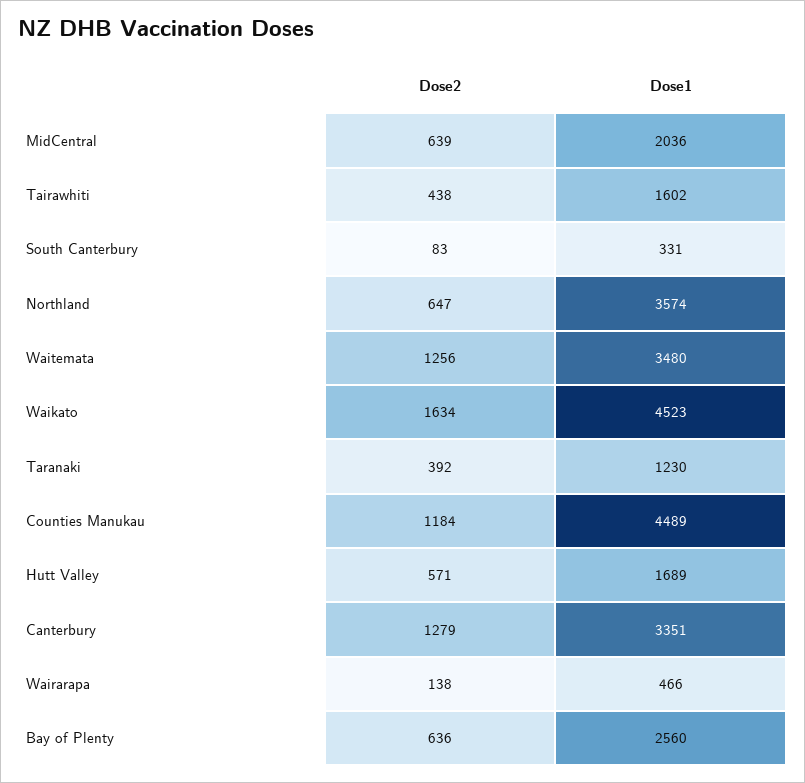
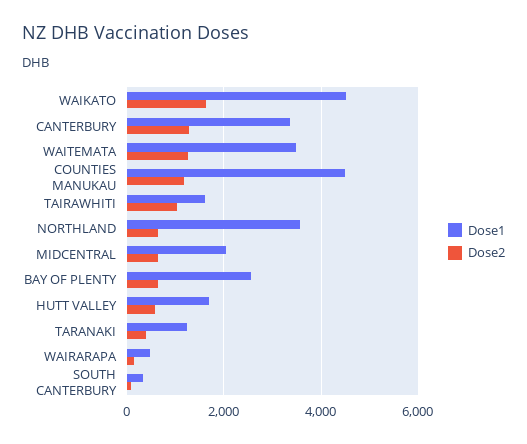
Dose2, Tairawhiti: 438 -> 1000

